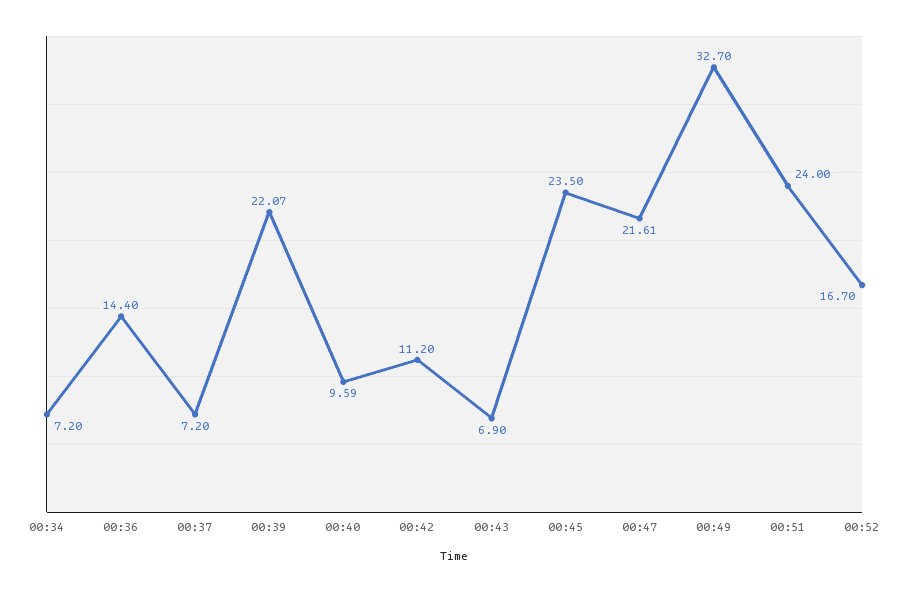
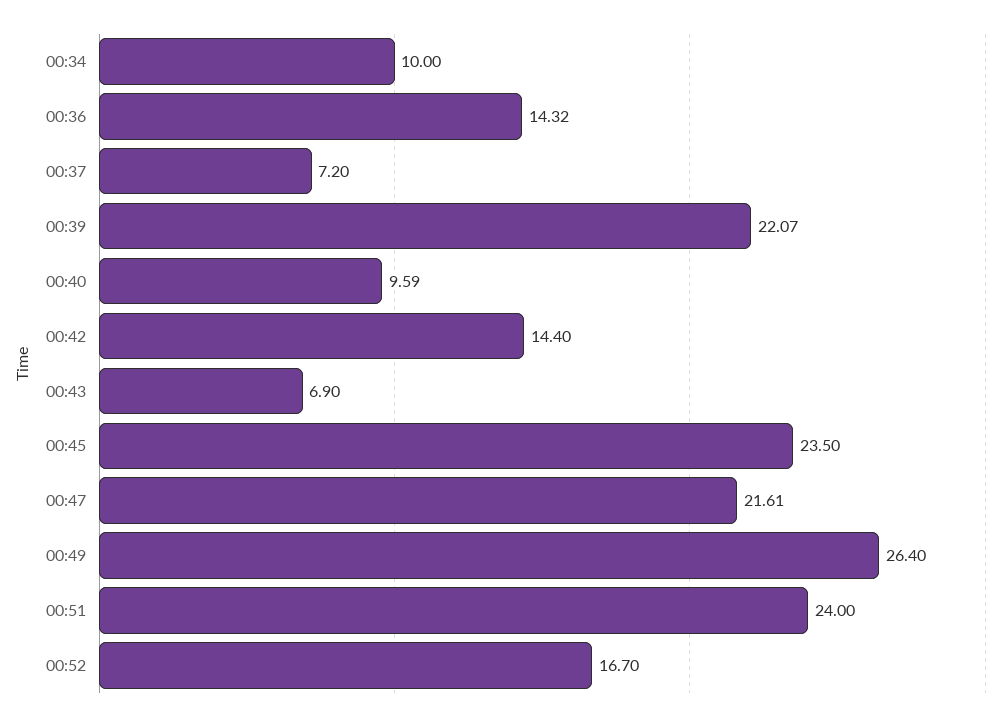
00:34: 7.2 -> 10
00:36: 14.4 -> 14.32
00:42: 11.2 -> 14.4
00:49: 32.7 -> 26.4

